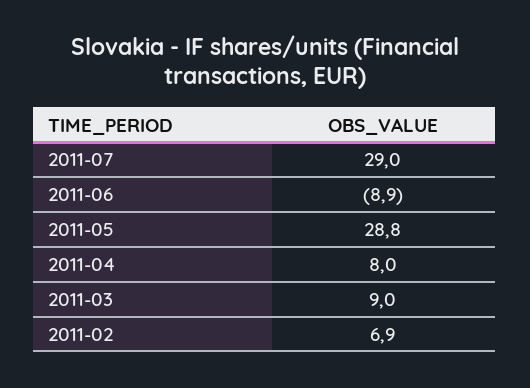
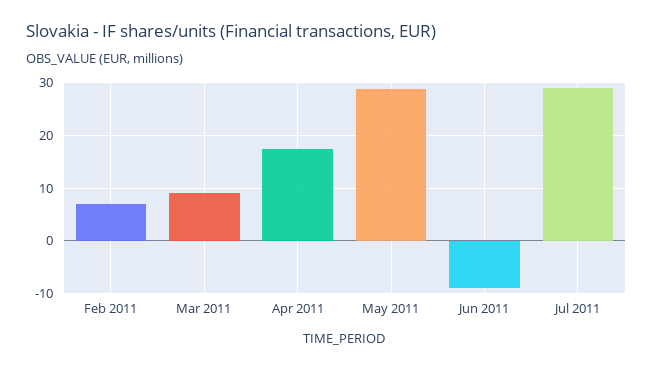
2011-04: 8 -> 18

